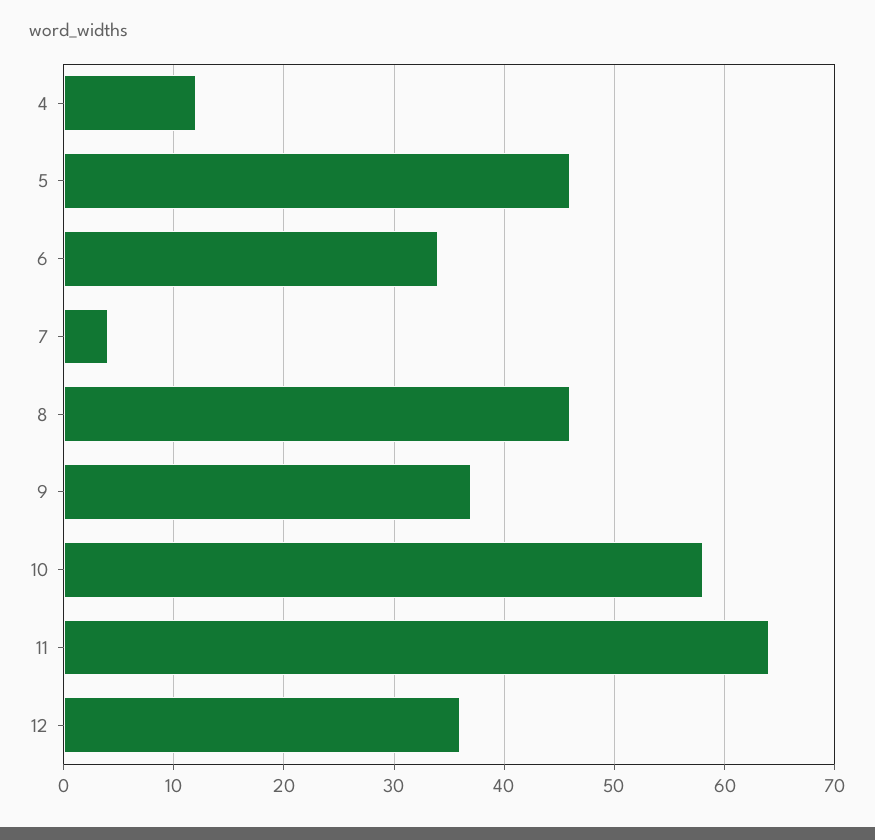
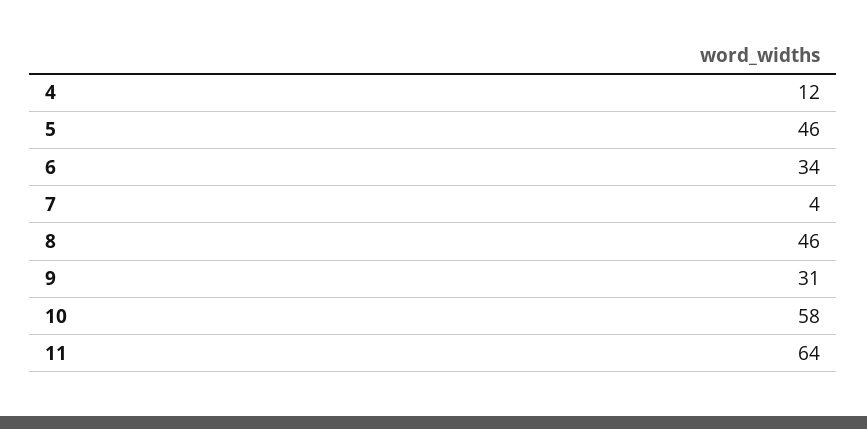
9: 37 -> 31
12: 36 -> none

